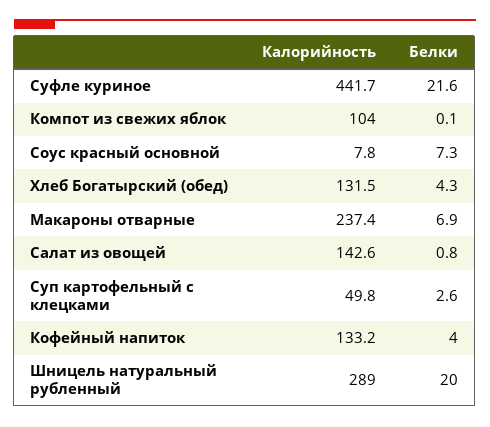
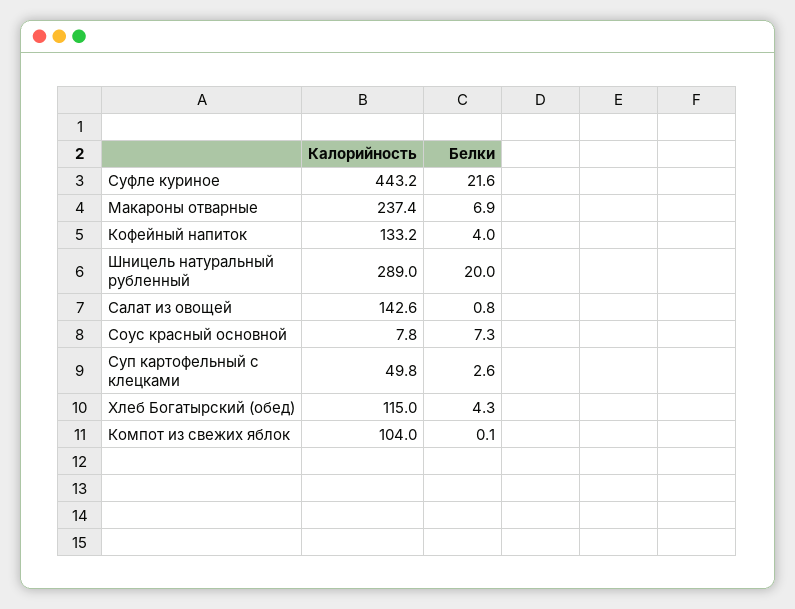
Калорийность, Суфле куриное: 441.7 -> 443.2
Калорийность, Хлеб Богатырский (обед): 131.5 -> 115

